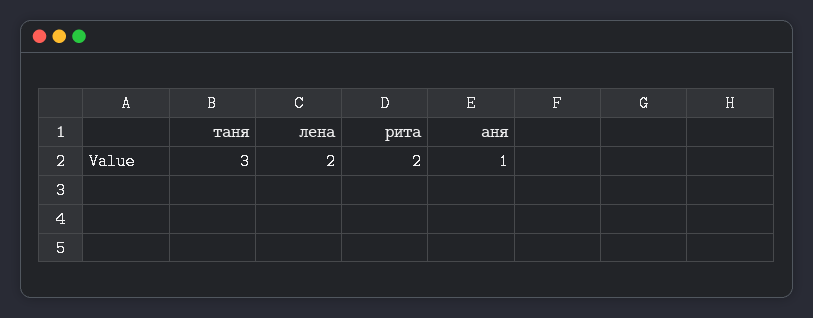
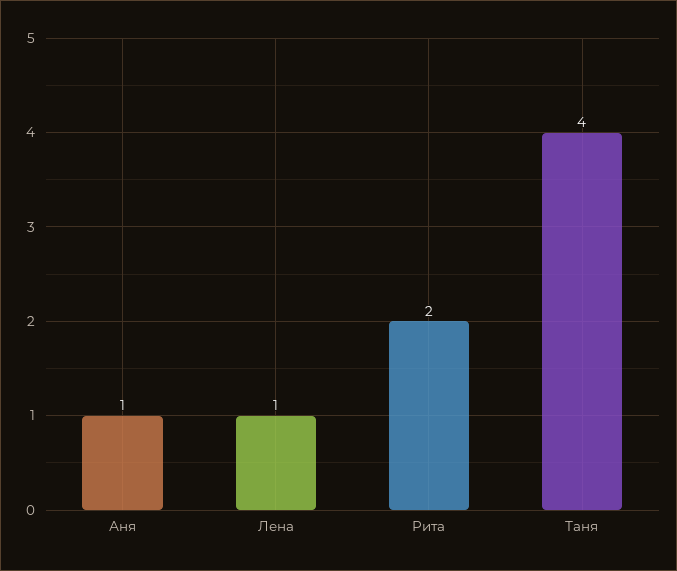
таня: 3 -> 4
лена: 2 -> 1

